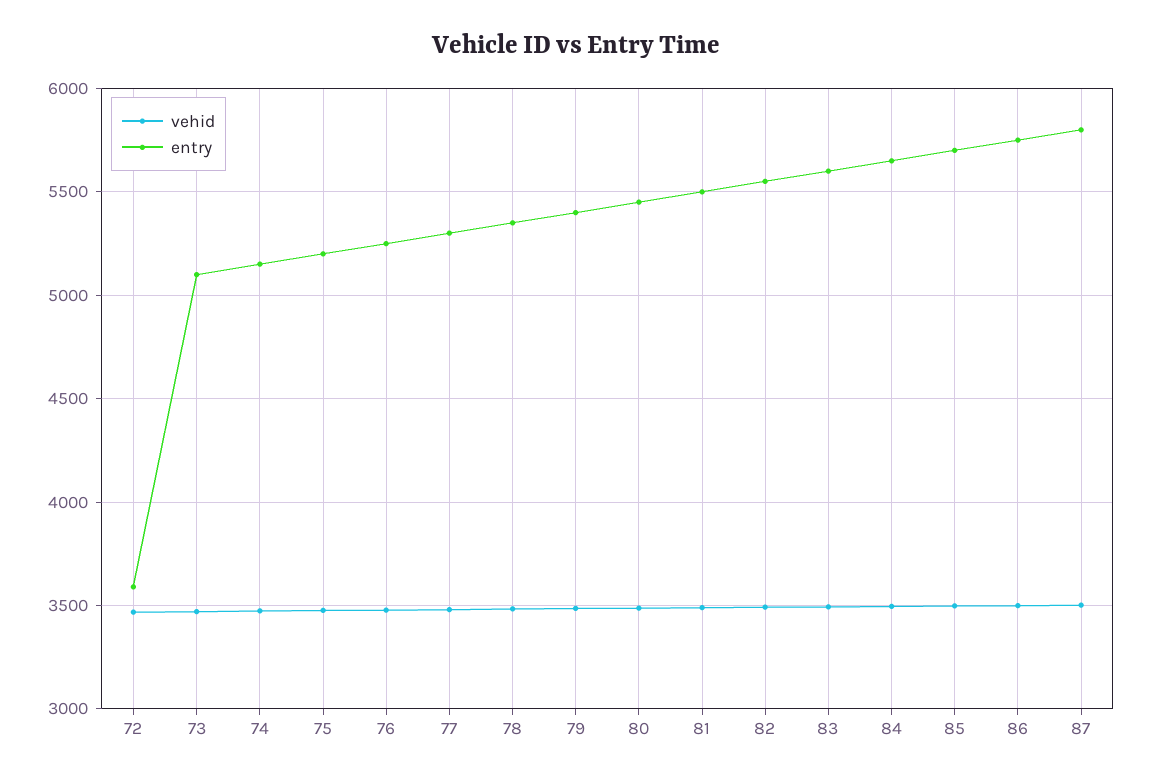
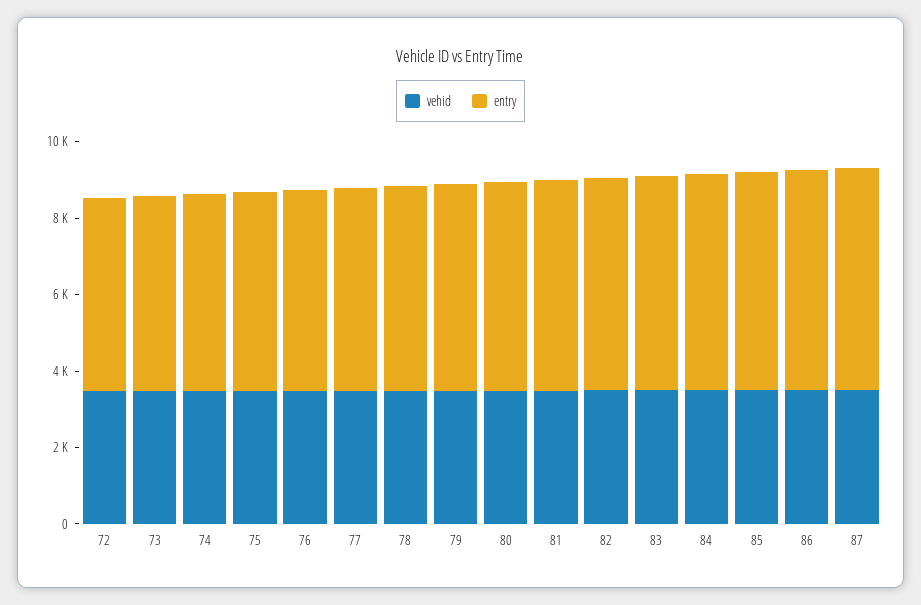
entry, 72: 3600 -> 5000

